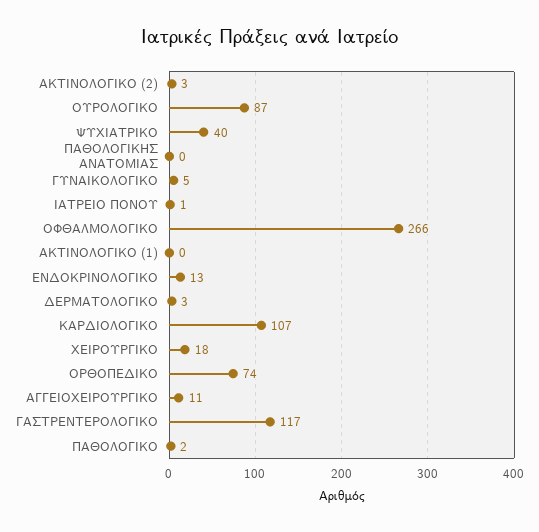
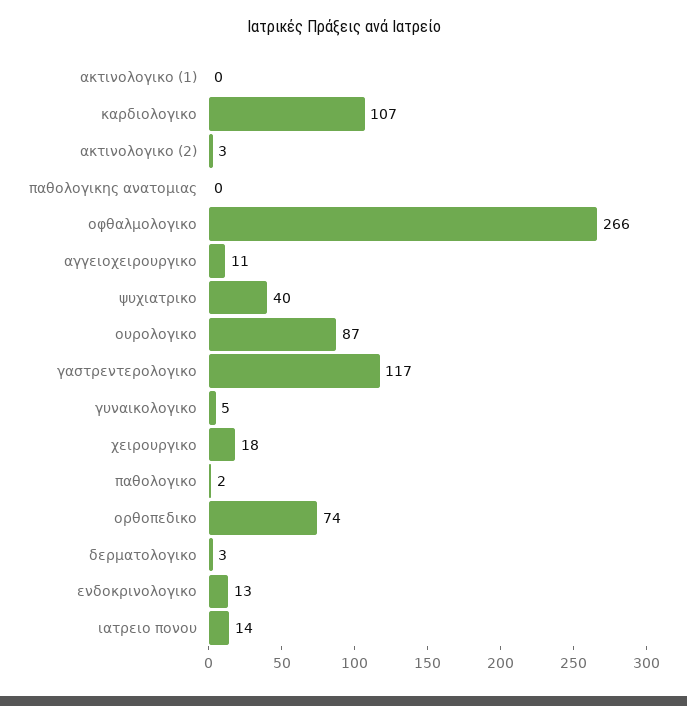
ΙΑΤΡΕΙΟ ΠΟΝΟΥ: 1 -> 14

